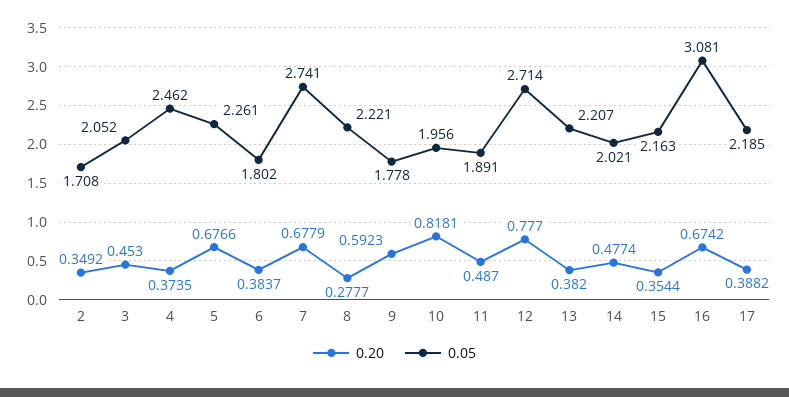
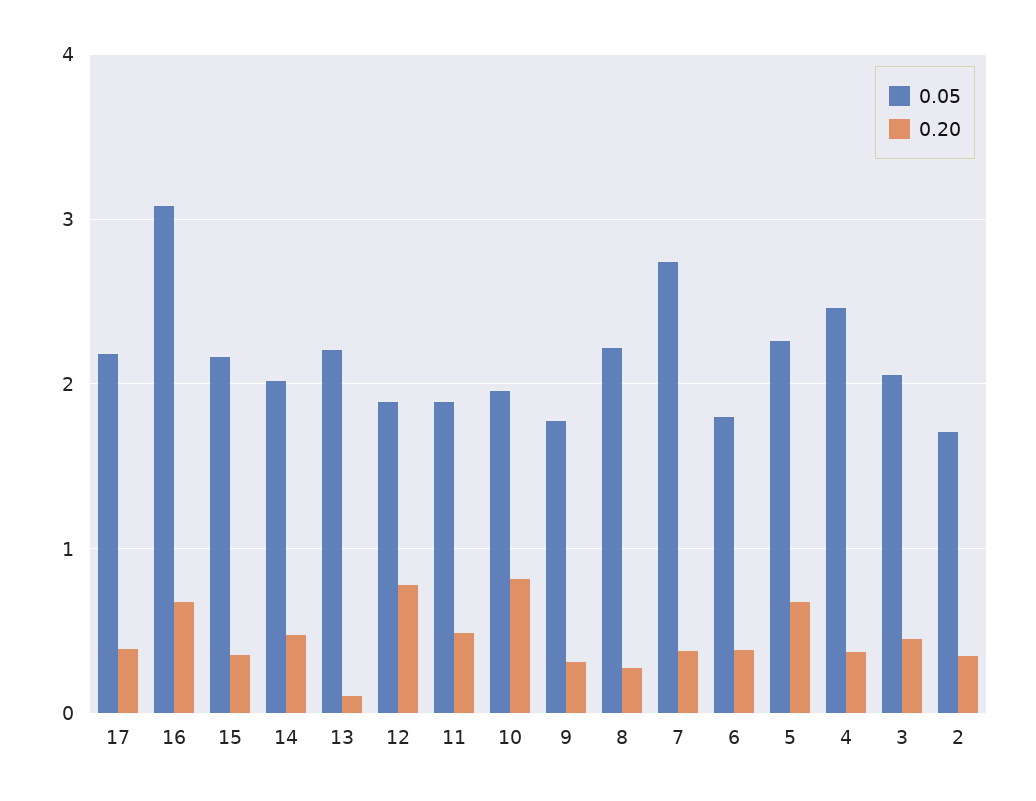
0.20, 7: 0.6779 -> 0.4
0.20, 9: 0.5923 -> 0.3
0.05, 12: 2.714 -> 1.9
0.20, 13: 0.382 -> 0.1

